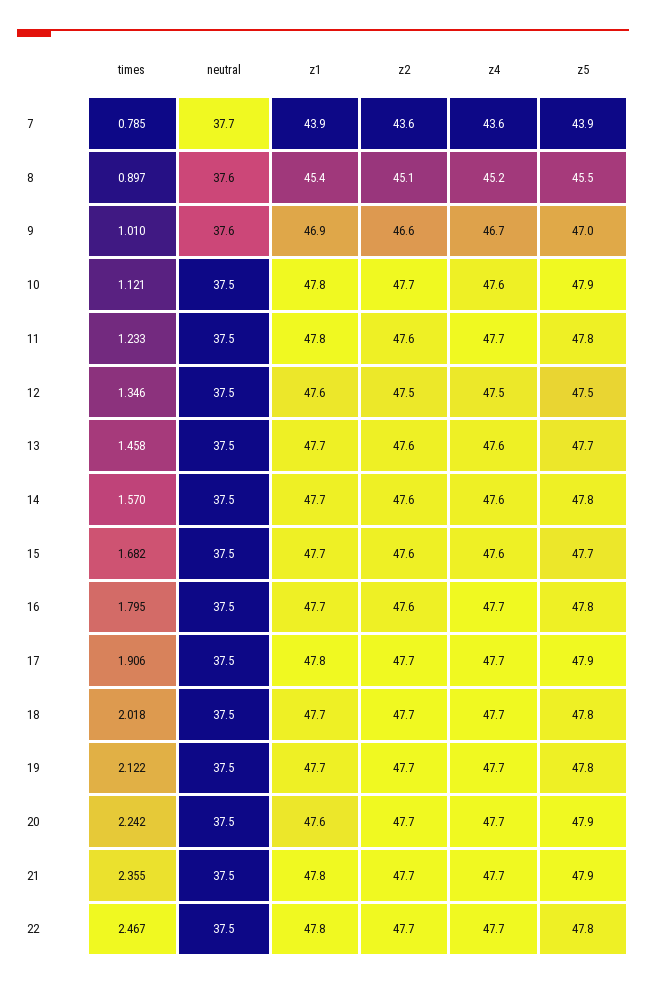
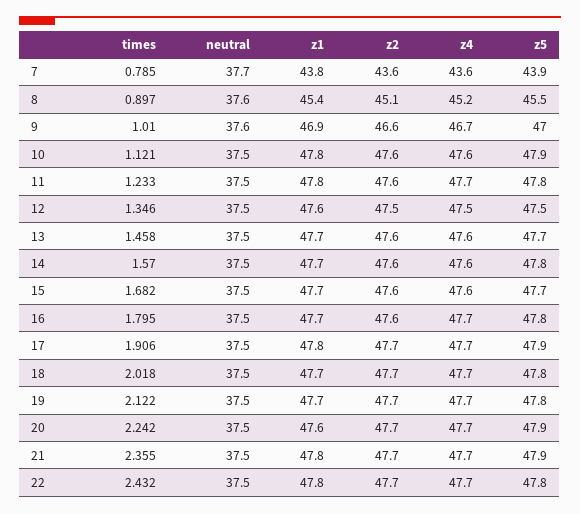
z1, 7: 43.9 -> 43.8
z2, 10: 47.7 -> 47.6
times, 22: 2.467 -> 2.432

